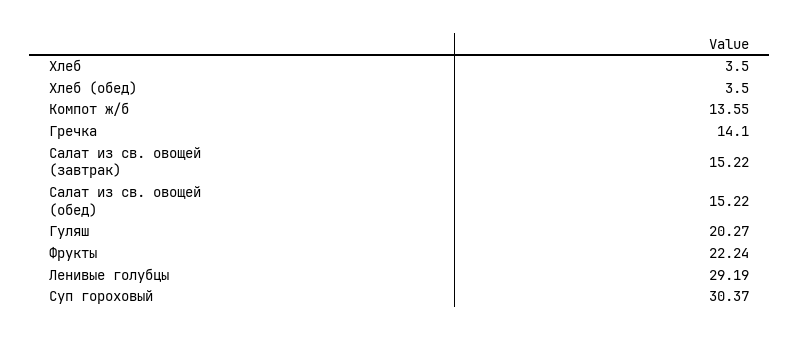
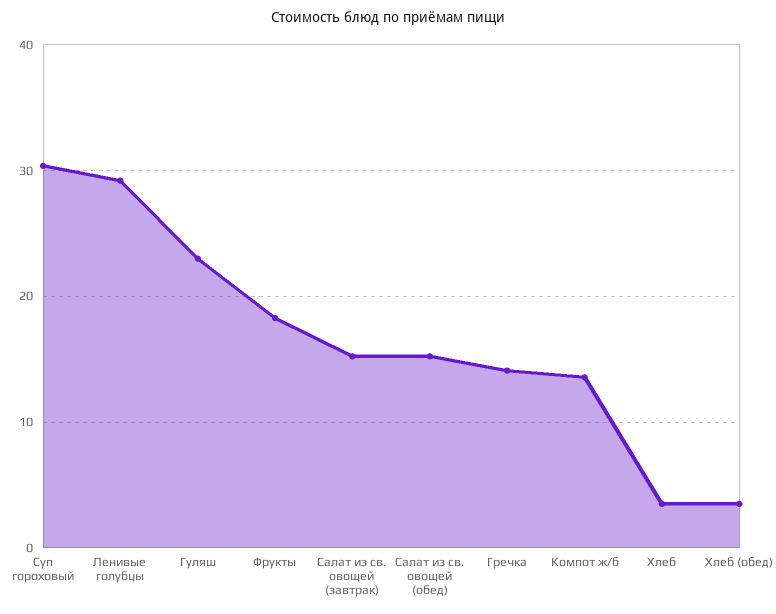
Гуляш: 20.27 -> 23
Фрукты: 22.24 -> 18

